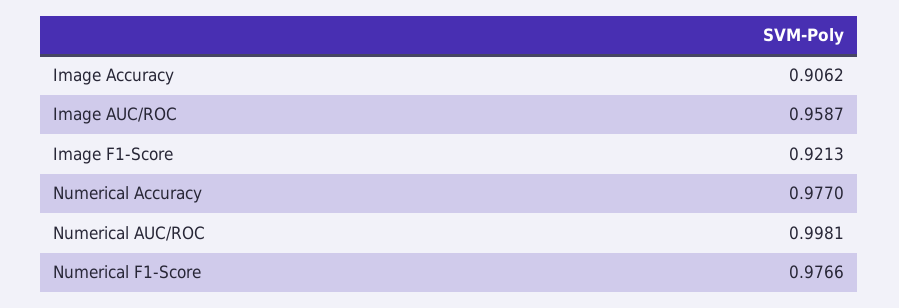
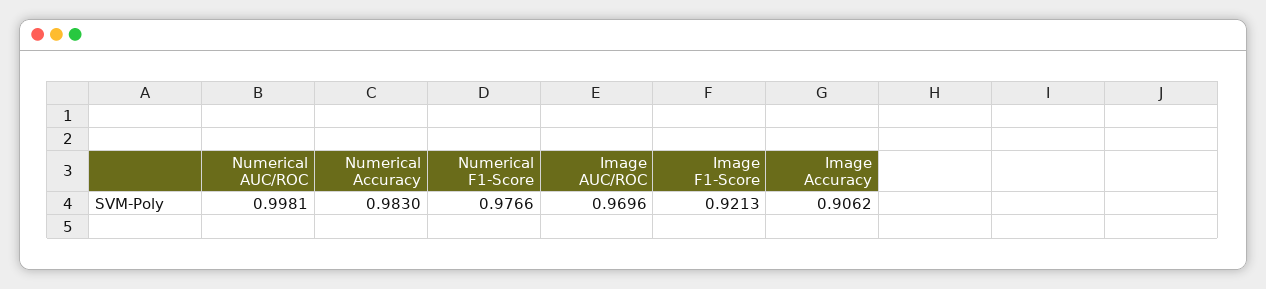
Image AUC/ROC: 0.9587 -> 0.9696
Numerical Accuracy: 0.977 -> 0.983

